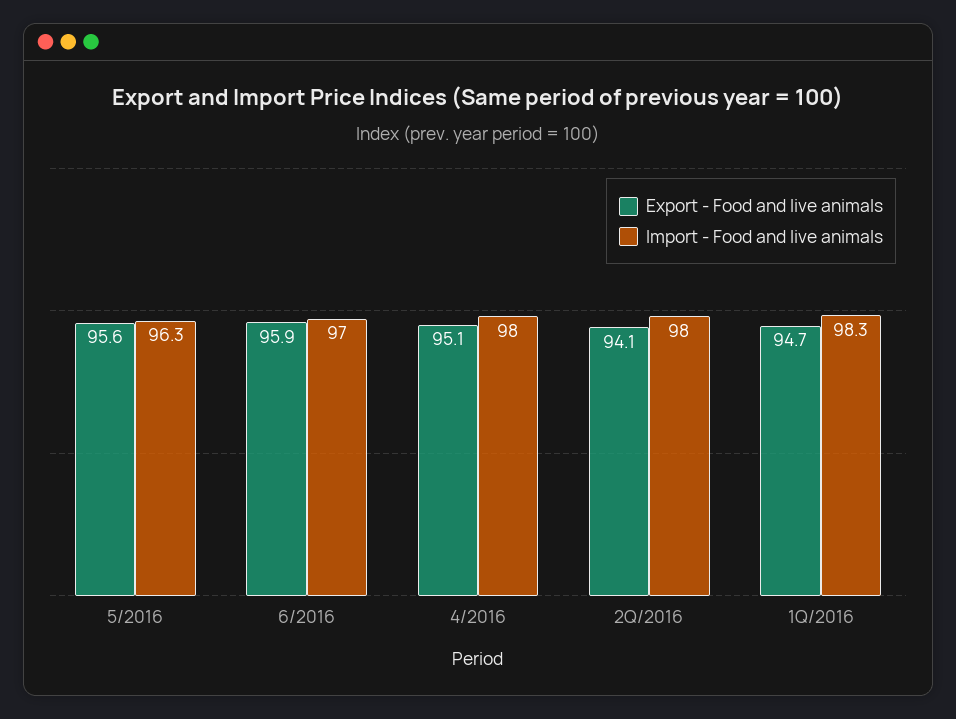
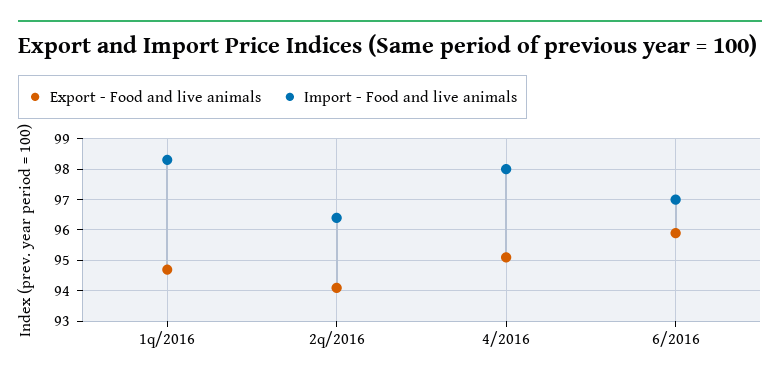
Export - Food and live animals, 5/2016: 95.6 -> none
Import - Food and live animals, 5/2016: 96.3 -> none
Import - Food and live animals, 2Q/2016: 98 -> 96.5

